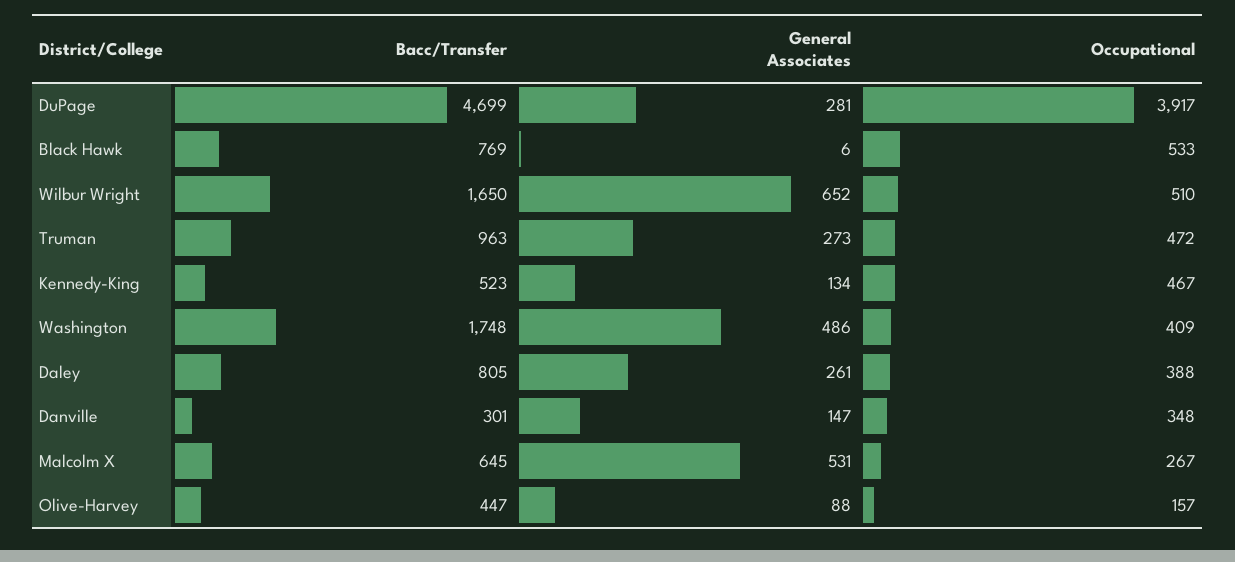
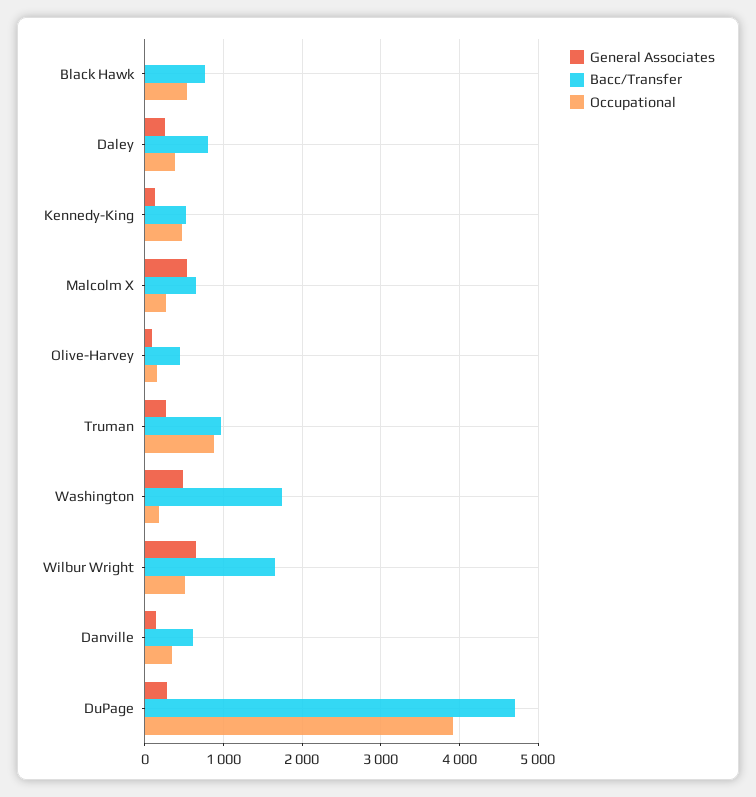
Occupational, Truman: 472 -> 900
Occupational, Washington: 409 -> 200
Bacc/Transfer, Danville: 301 -> 600

